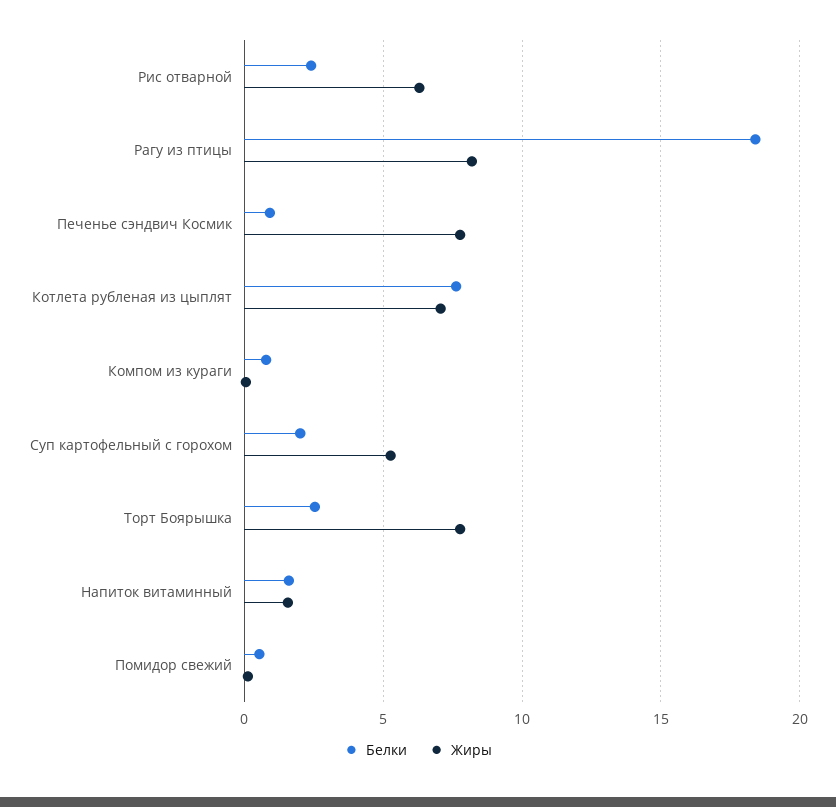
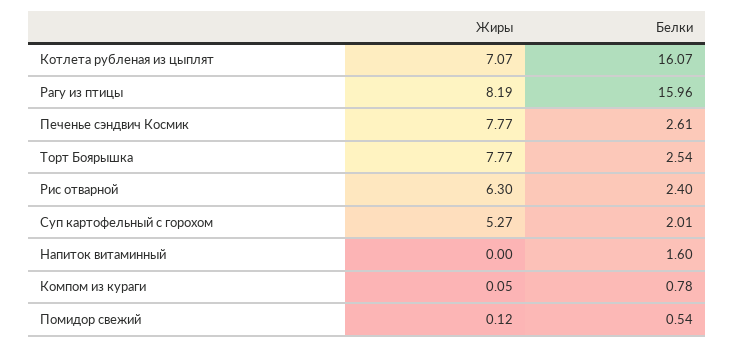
Белки, Рагу из птицы: 18.5 -> 15.96
Белки, Печенье сэндвич Космик: 1 -> 2.61
Белки, Котлета рубленая из цыплят: 7.5 -> 16.07
Жиры, Напиток витаминный: 1.5 -> 0

